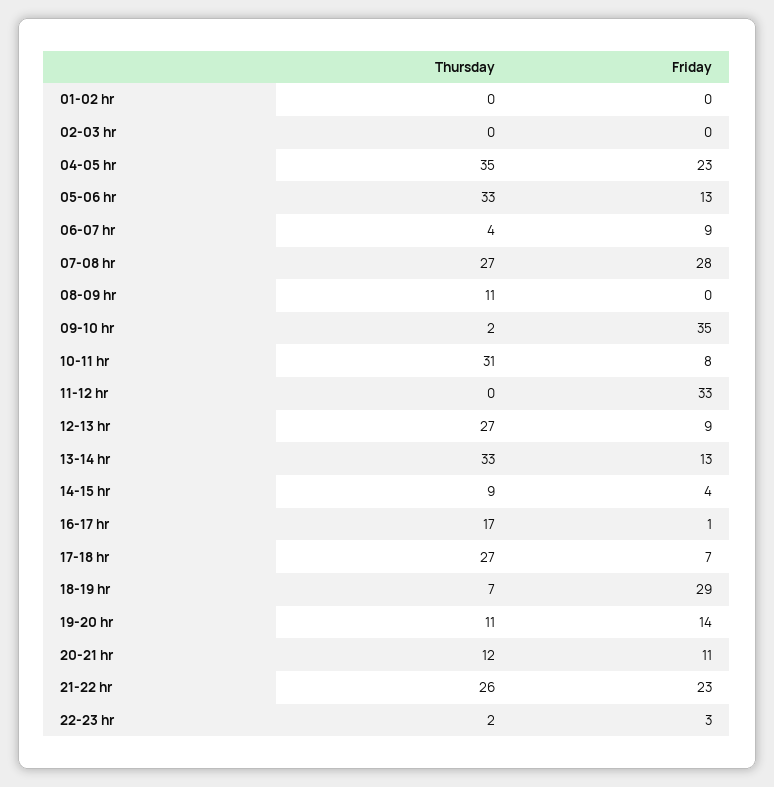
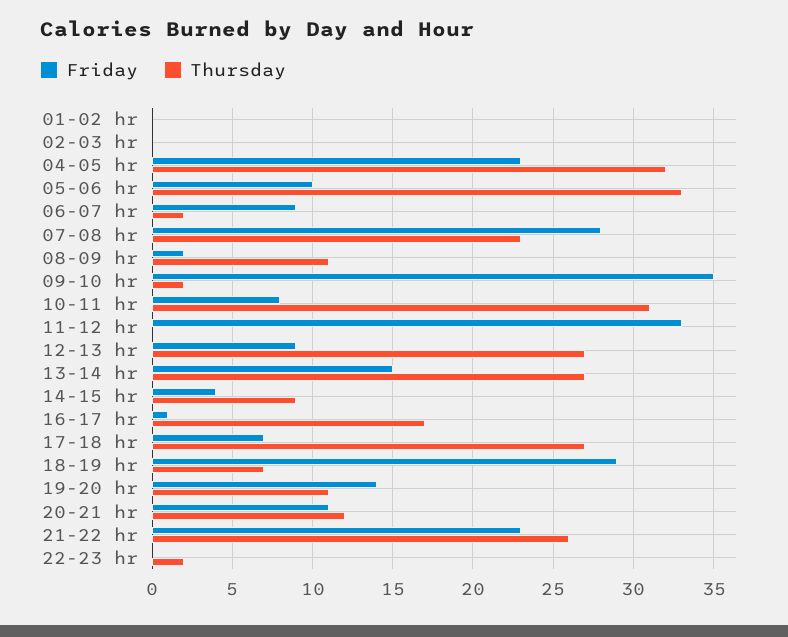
Thursday, 04-05 hr: 35 -> 32
Friday, 05-06 hr: 13 -> 10
Thursday, 06-07 hr: 4 -> 2
Thursday, 07-08 hr: 27 -> 23
Friday, 08-09 hr: 0 -> 2
Thursday, 13-14 hr: 33 -> 27
Friday, 13-14 hr: 13 -> 15
Friday, 22-23 hr: 3 -> 0

